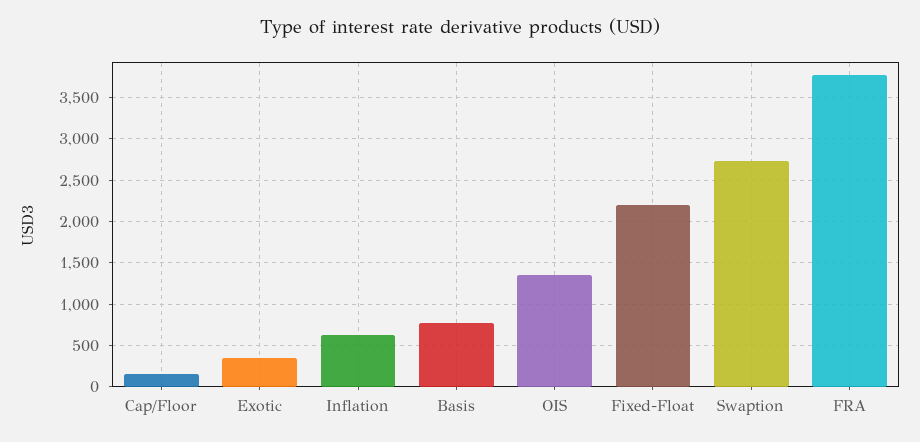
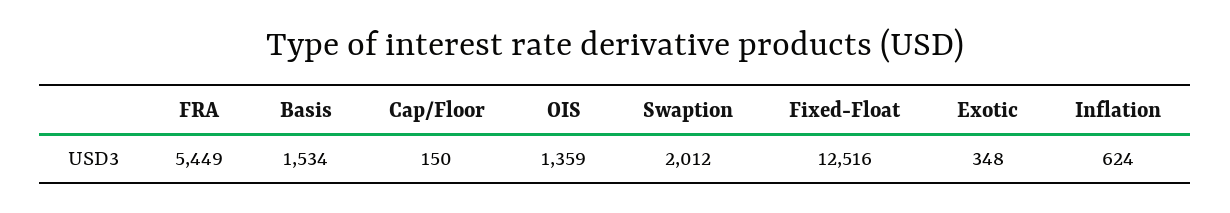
Basis: 800 -> 1534
Fixed-Float: 2200 -> 12516
Swaption: 2700 -> 2012
FRA: 3800 -> 5449

